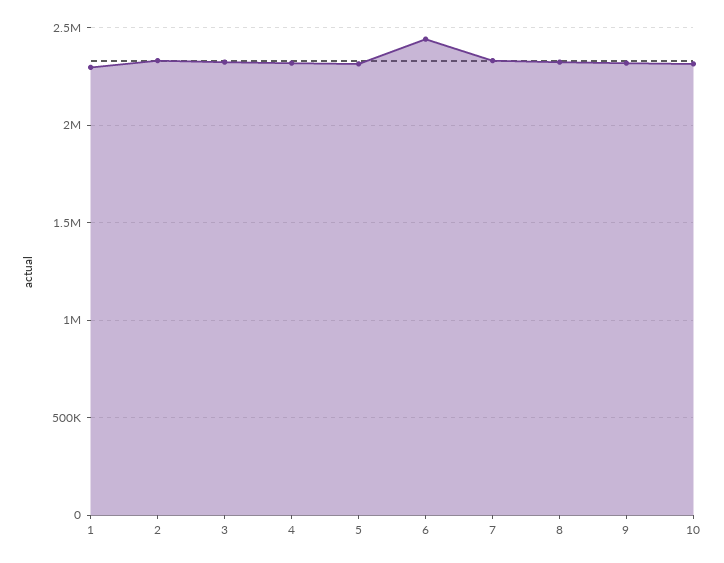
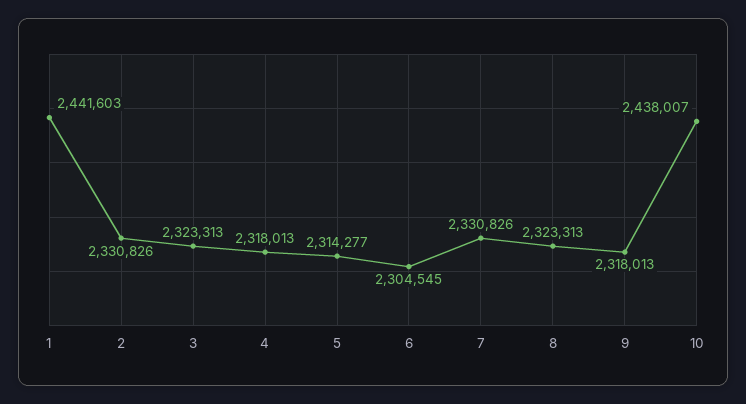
1: 2300000 -> 2441603
6: 2450000 -> 2304545
10: 2300000 -> 2438007

